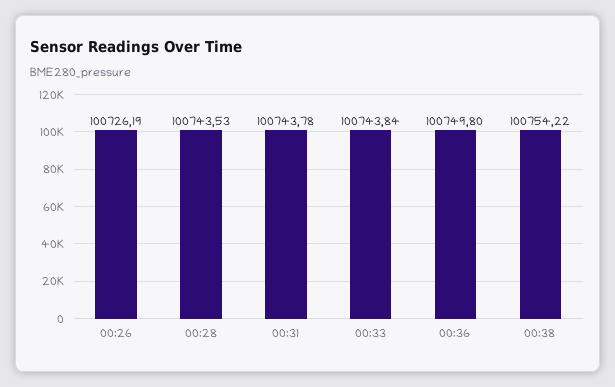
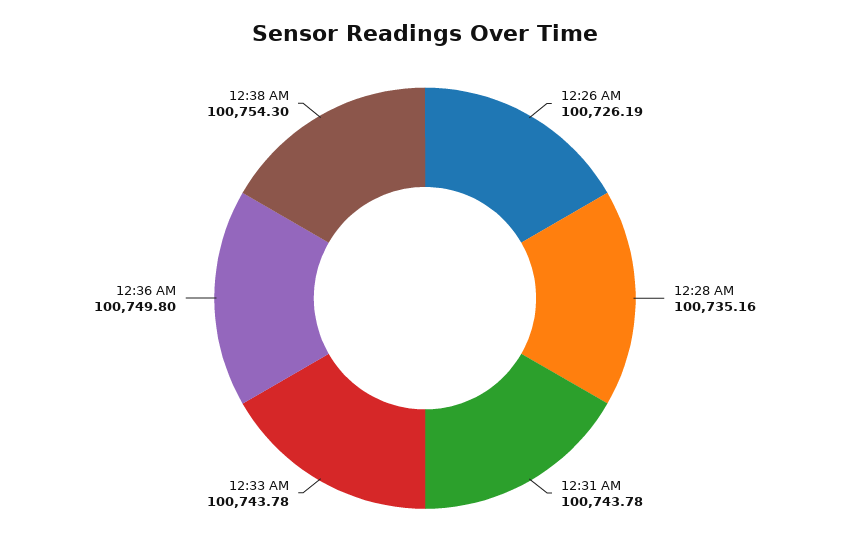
00:28: 100743.53 -> 100735.16
00:33: 100743.84 -> 100743.78
00:38: 100754.22 -> 100754.3

